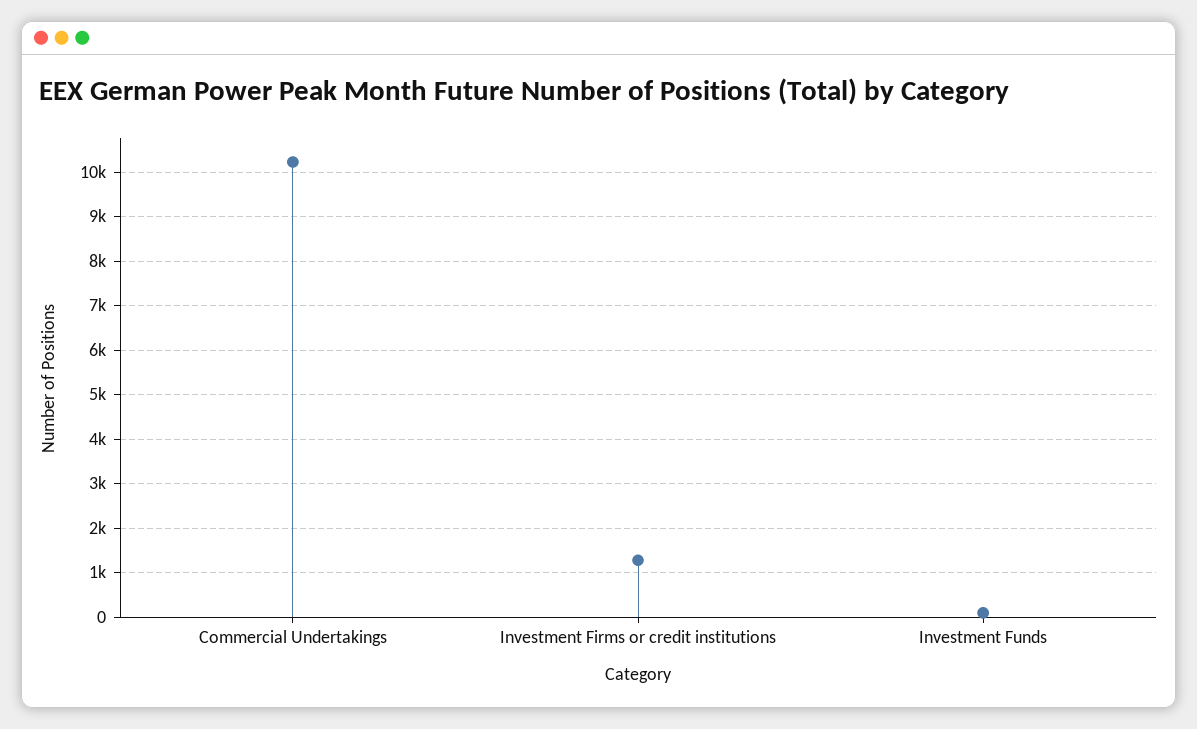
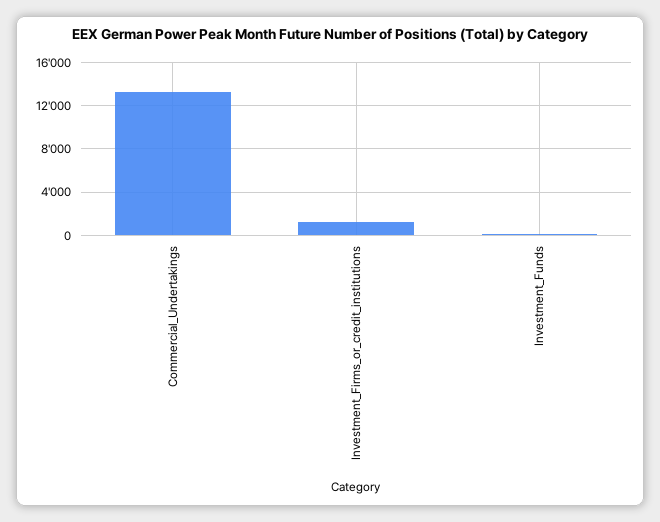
Commercial Undertakings: 10200 -> 13000

